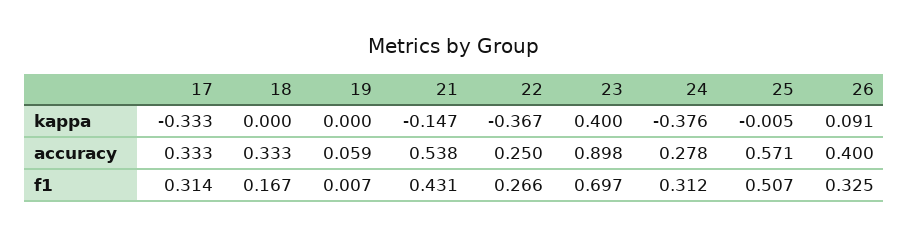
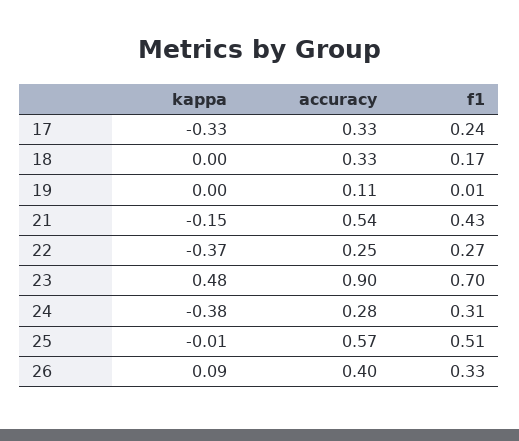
23, kappa: 0.4 -> 0.48
19, accuracy: 0.059 -> 0.11
17, f1: 0.314 -> 0.24

